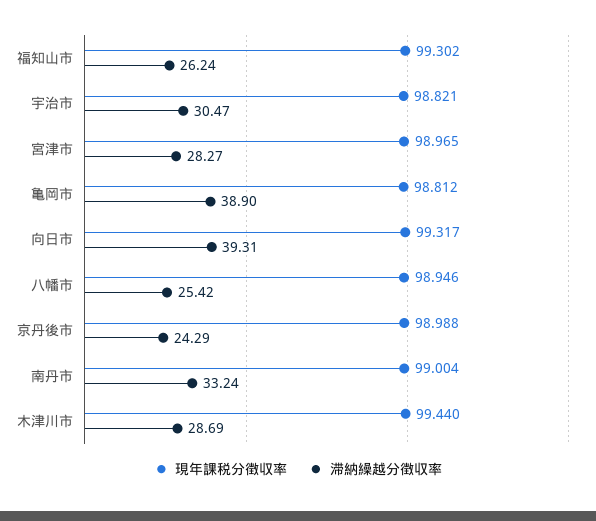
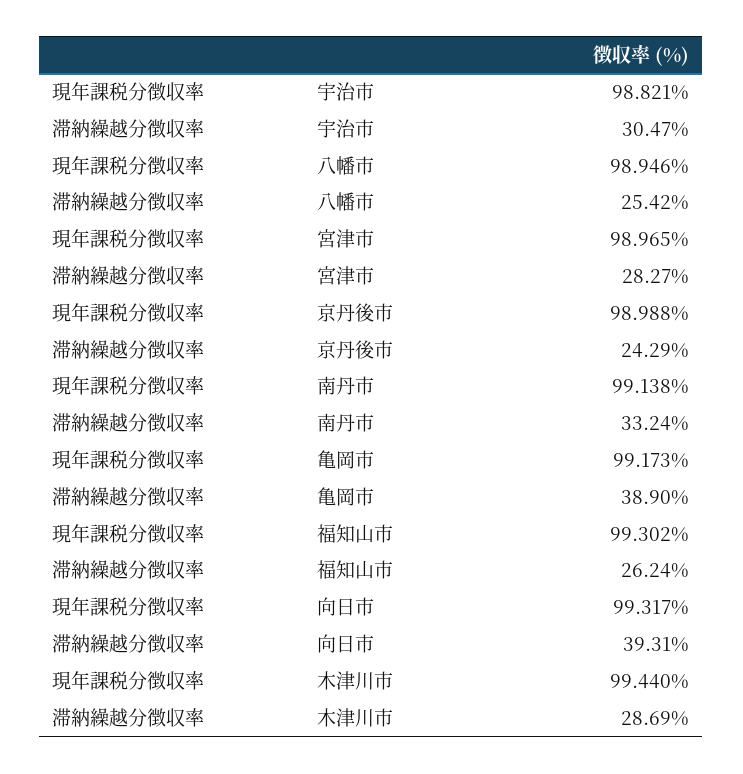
現年課税分徴収率, 亀岡市: 98.812 -> 99.173
現年課税分徴収率, 南丹市: 99.004 -> 99.138

